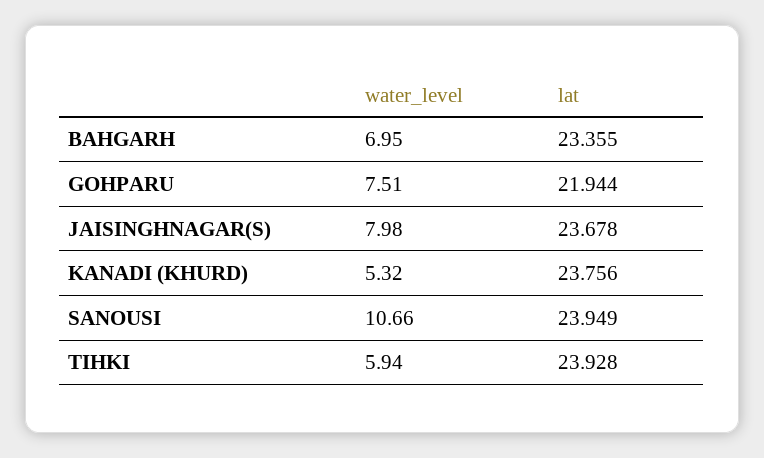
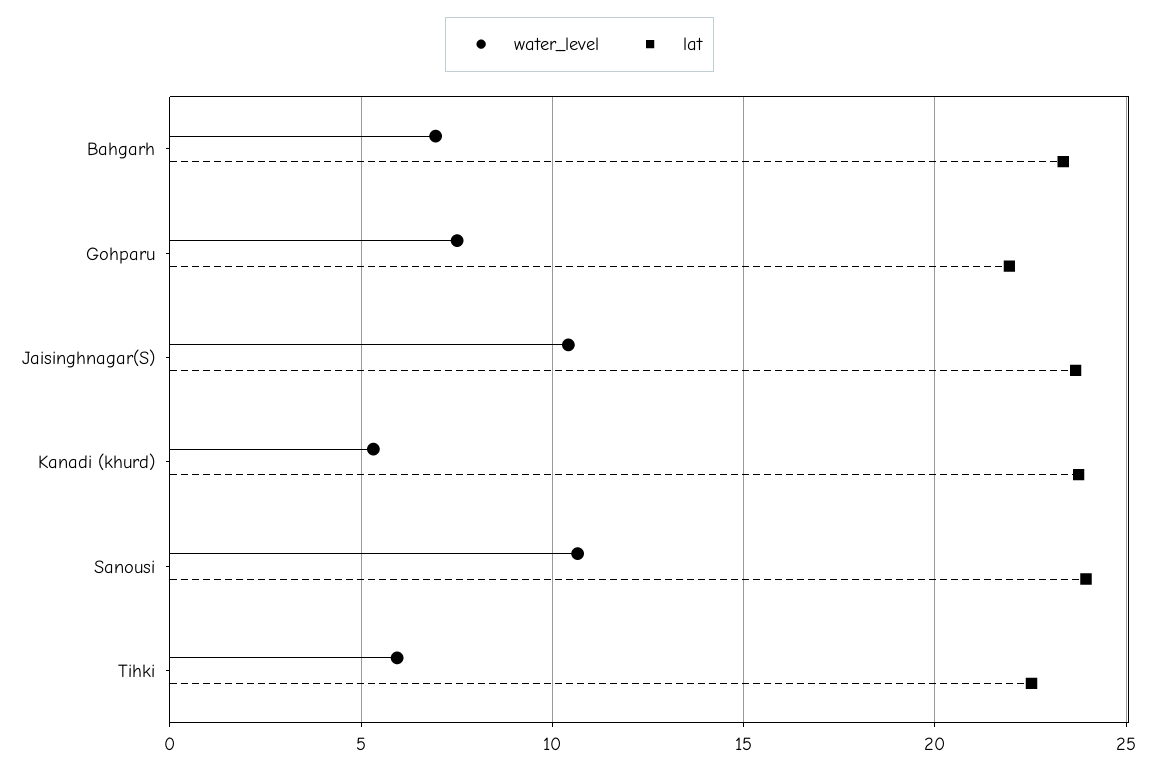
water_level, JAISINGHNAGAR(S): 7.98 -> 10.5
lat, TIHKI: 23.928 -> 22.5

